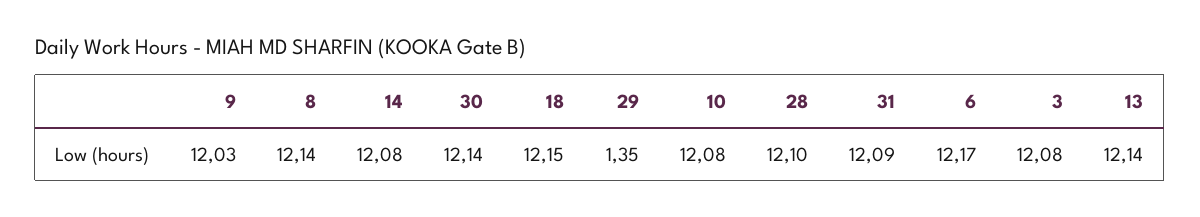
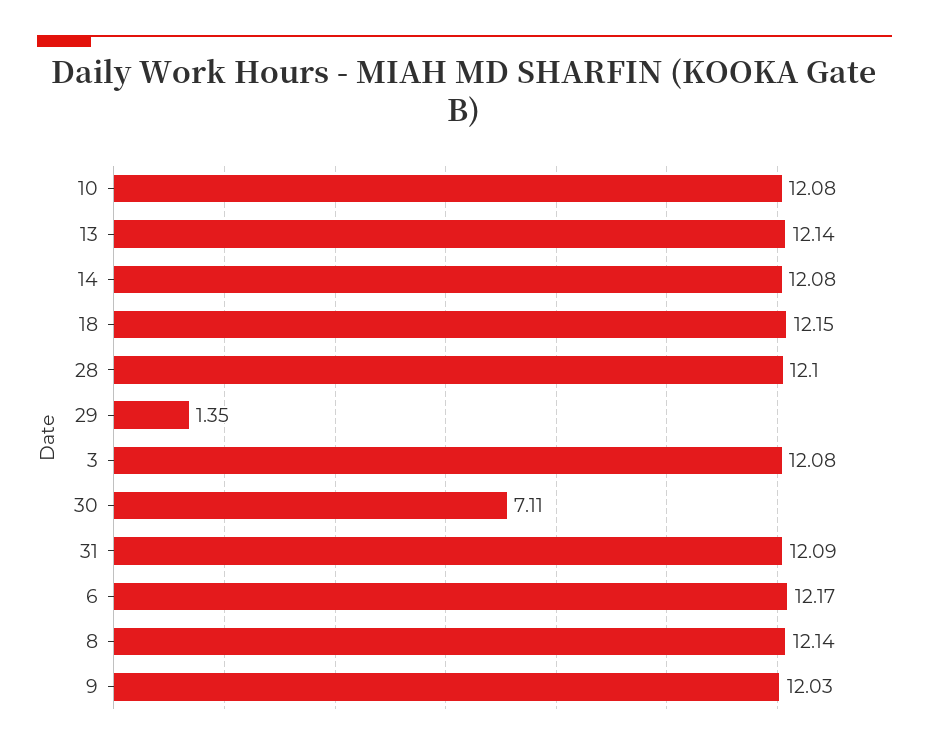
30: 12.14 -> 7.11

